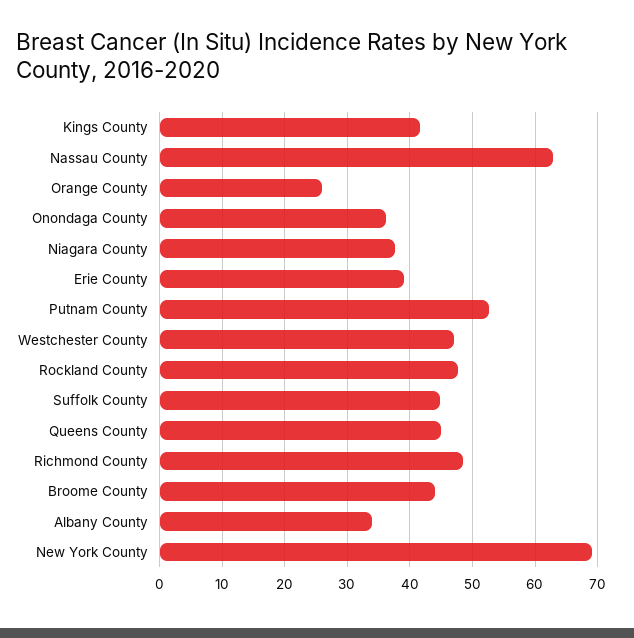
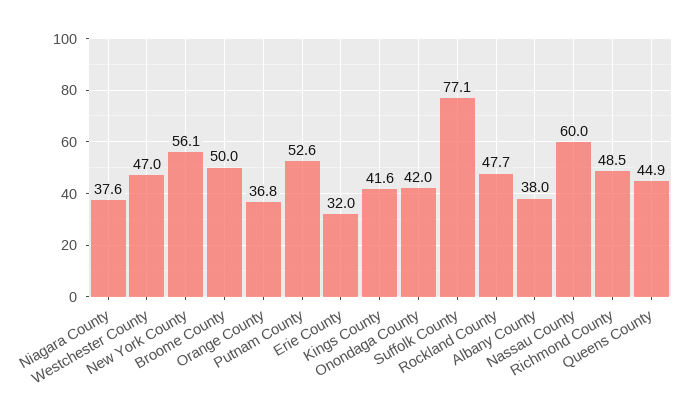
Nassau County: 63 -> 60
Orange County: 26 -> 36.8
Onondaga County: 36 -> 42
Erie County: 39 -> 32
Suffolk County: 45 -> 77.1
Broome County: 44 -> 50
Albany County: 34 -> 38
New York County: 69 -> 56.1

